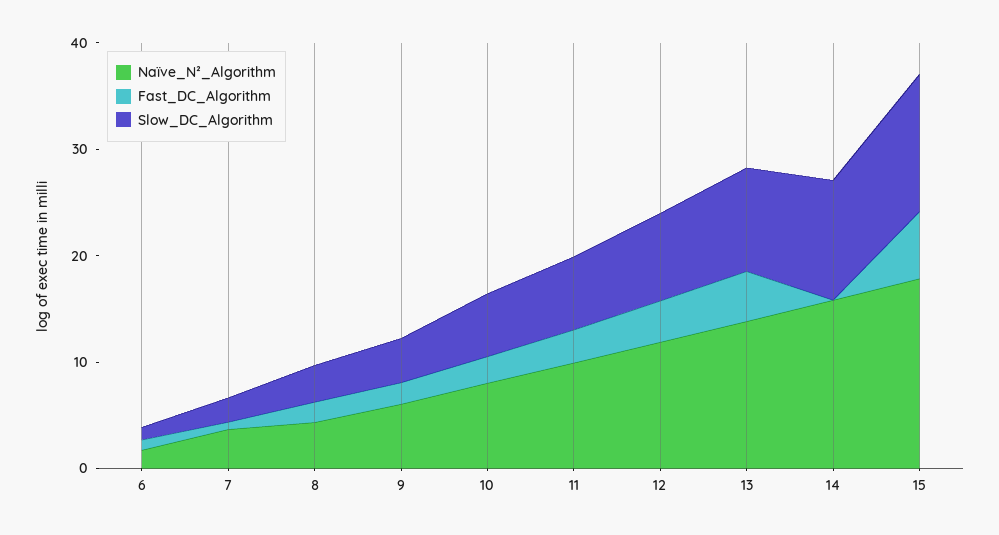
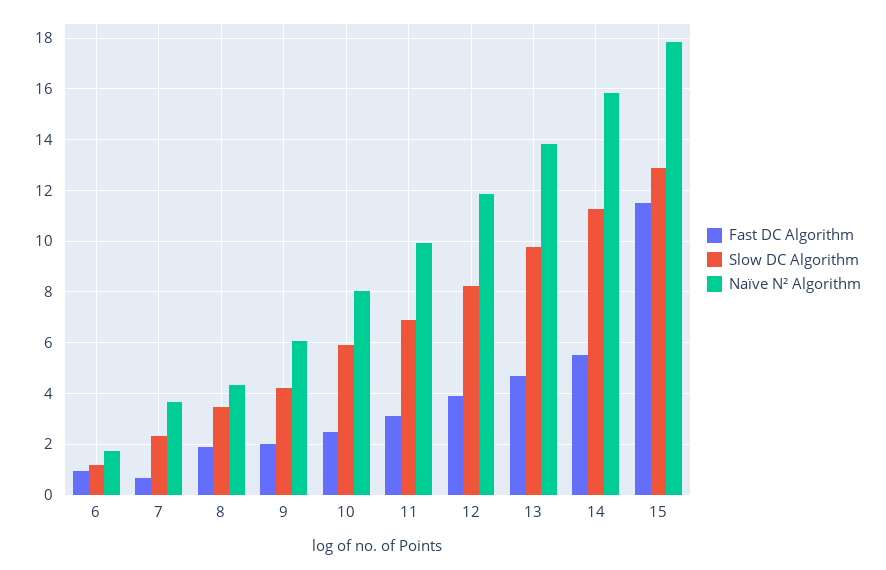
Fast_DC_Algorithm, 14: 0 -> 5.5
Fast_DC_Algorithm, 15: 6 -> 11.5

